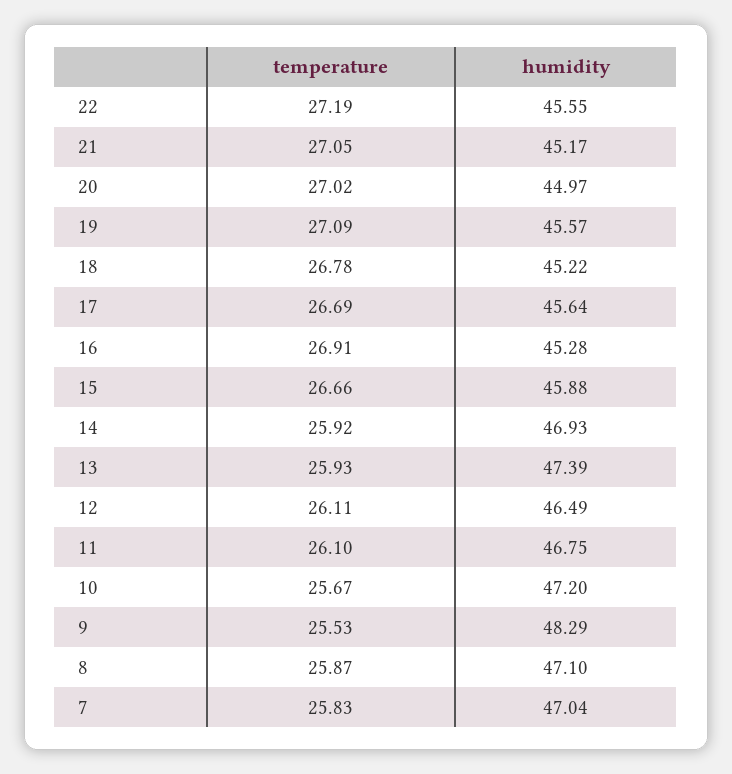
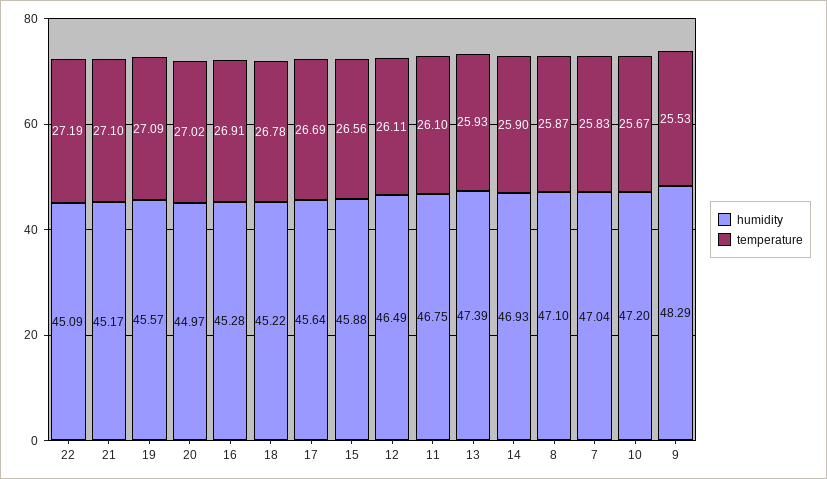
humidity, 22: 45.55 -> 45.09
temperature, 21: 27.05 -> 27.1
temperature, 15: 26.66 -> 26.56
temperature, 14: 25.92 -> 25.9

